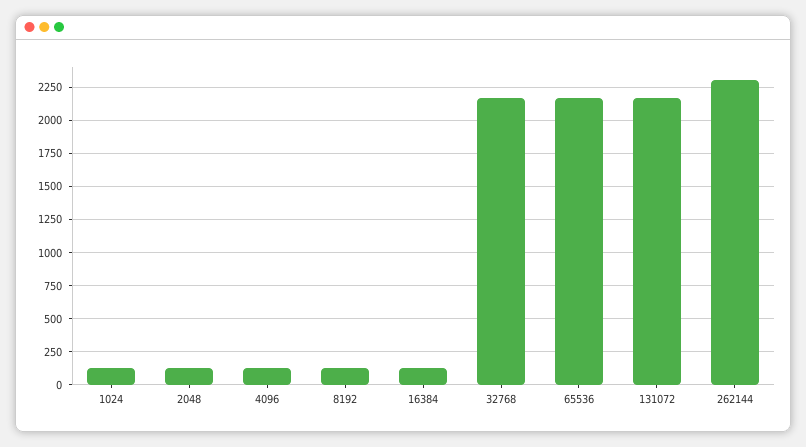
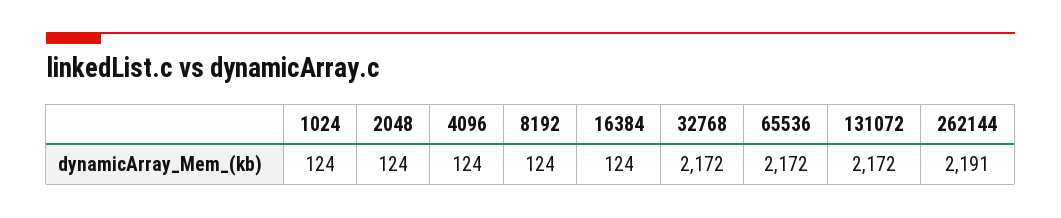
262144: 2300 -> 2191

